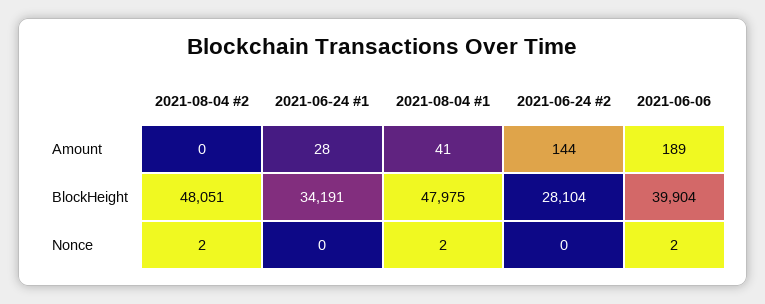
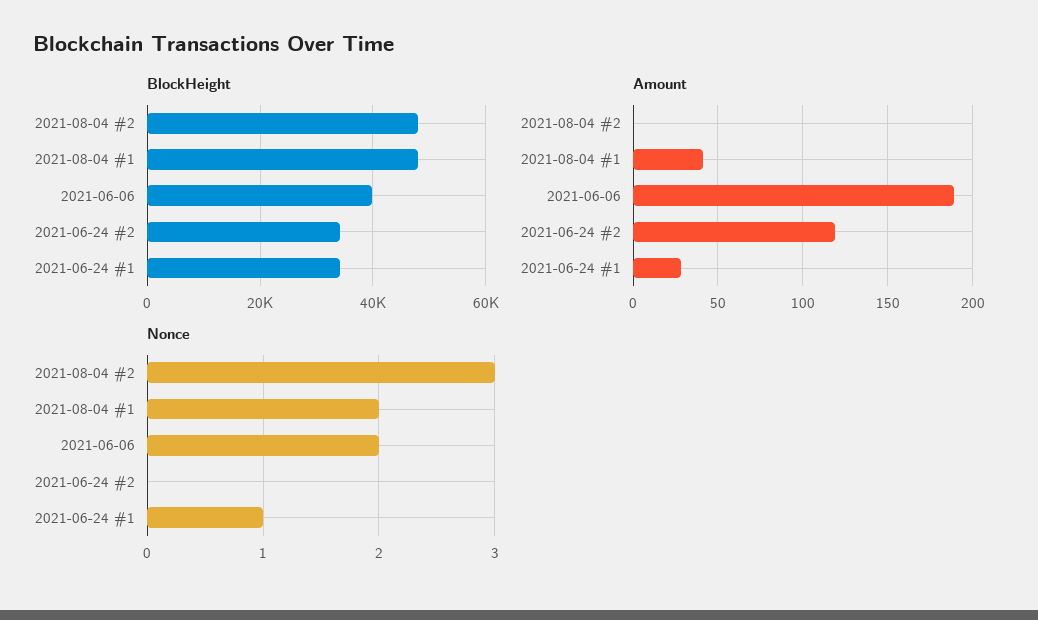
Amount, 2021-06-24 #2: 144 -> 120
BlockHeight, 2021-06-24 #2: 28104 -> 34000
Nonce, 2021-08-04 #2: 2 -> 3
Nonce, 2021-06-24 #1: 0 -> 1

